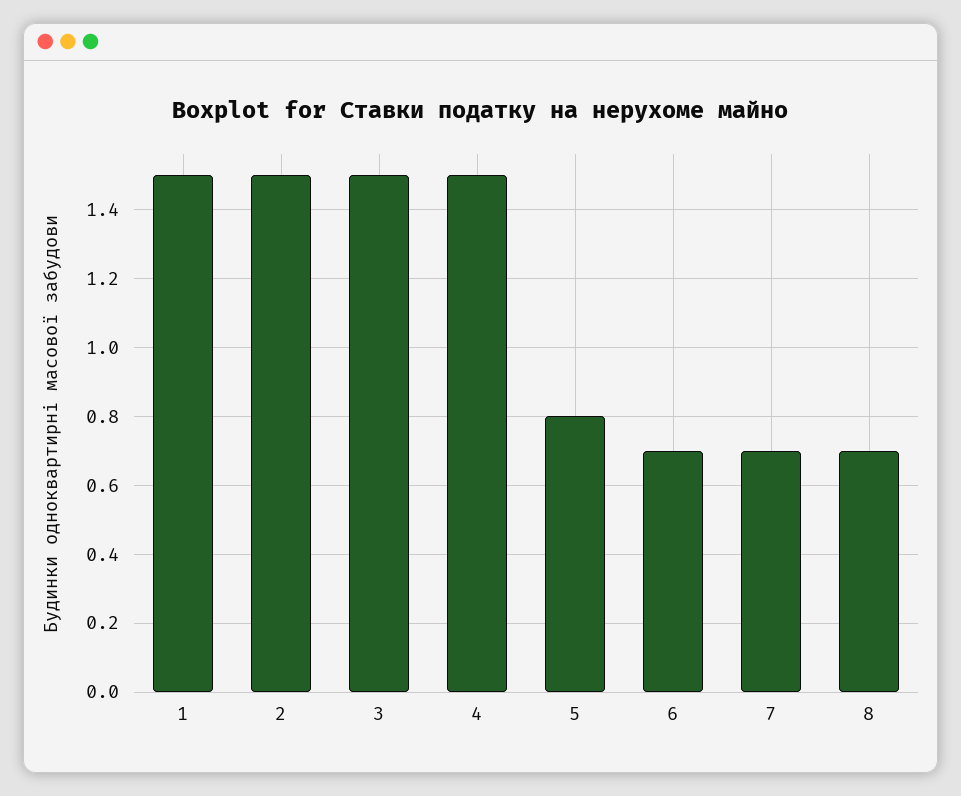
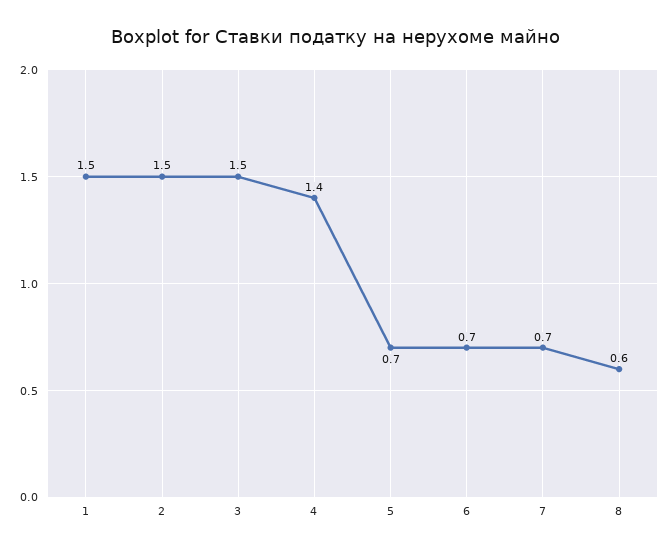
4: 1.5 -> 1.4
5: 0.8 -> 0.7
8: 0.7 -> 0.6

